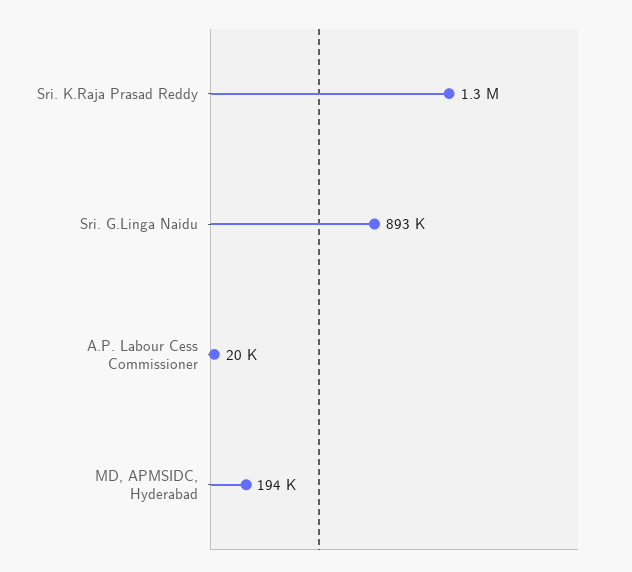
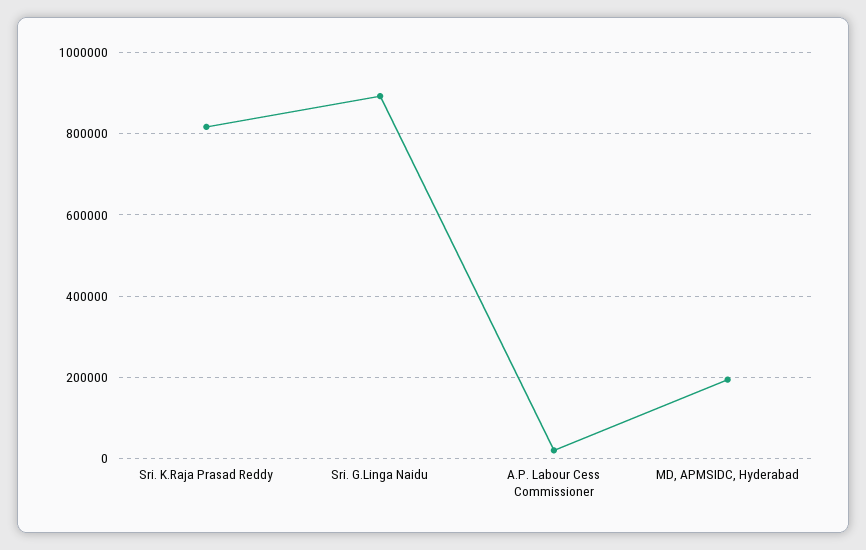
Sri. K.Raja Prasad Reddy: 1300000 -> 820000

